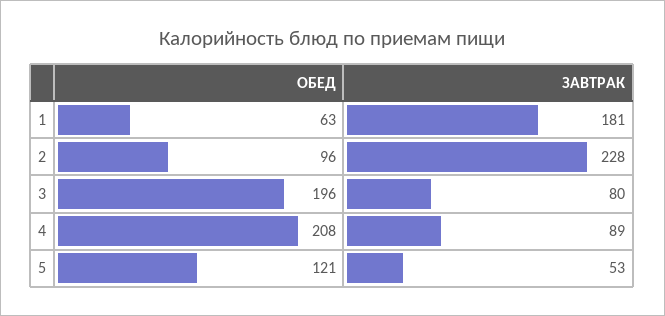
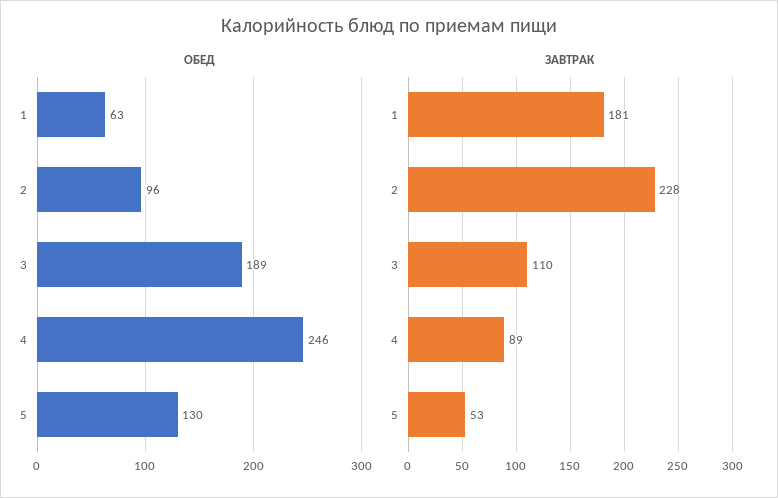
ОБЕД, 3: 196 -> 189
ЗАВТРАК, 3: 80 -> 110
ОБЕД, 4: 208 -> 246
ОБЕД, 5: 121 -> 130

